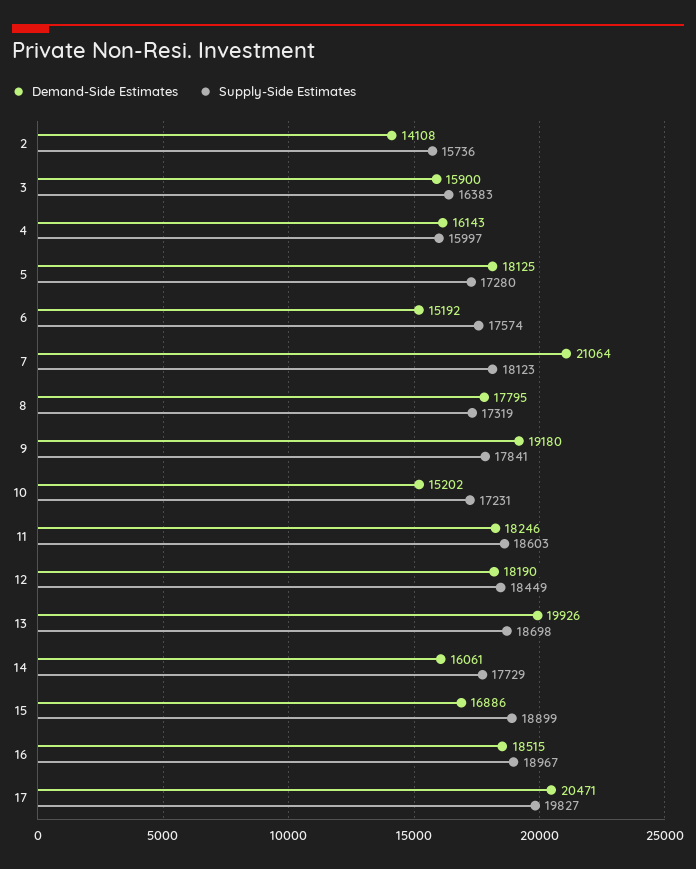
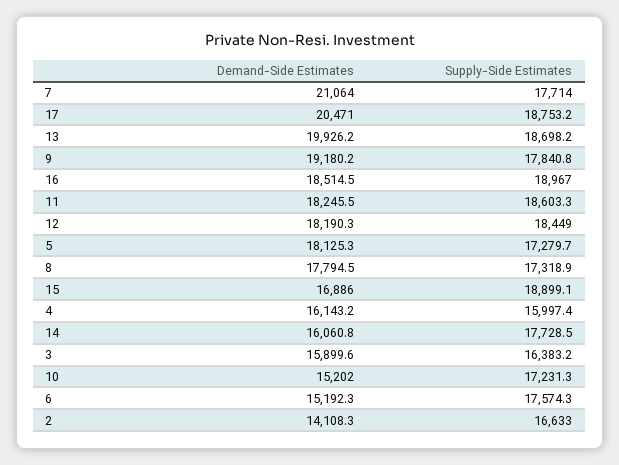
Supply-Side Estimates, 2: 15736 -> 16633
Supply-Side Estimates, 7: 18123 -> 17714
Supply-Side Estimates, 17: 19827 -> 18753.2

